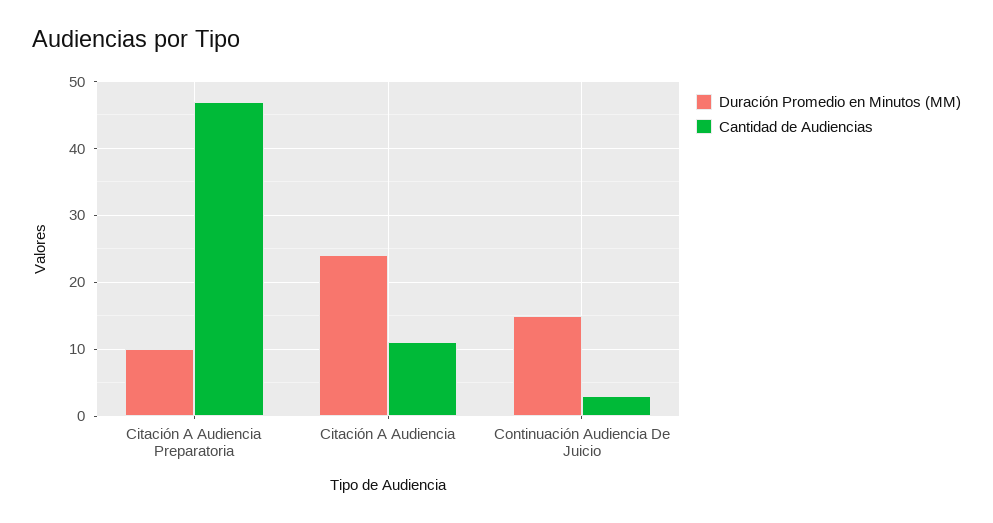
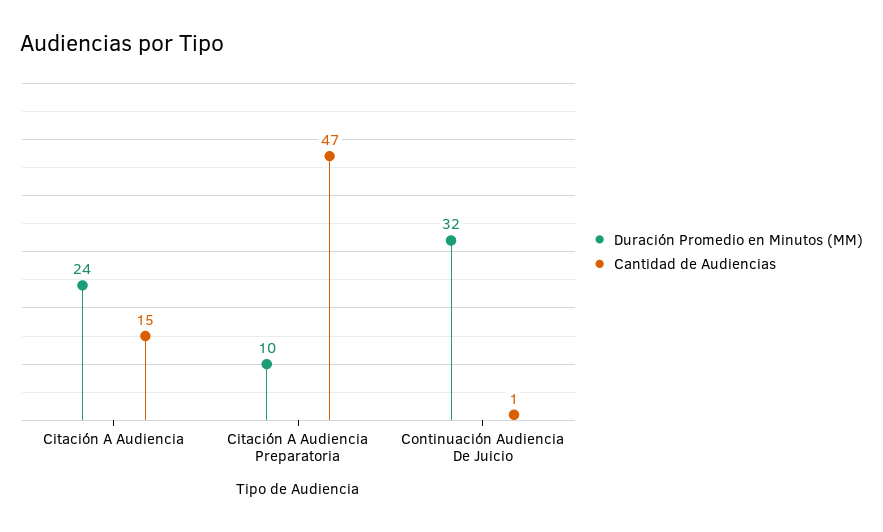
Cantidad de Audiencias, Citación A Audiencia: 11 -> 15
Duración Promedio en Minutos (MM), Continuación Audiencia De Juicio: 15 -> 32
Cantidad de Audiencias, Continuación Audiencia De Juicio: 3 -> 1

